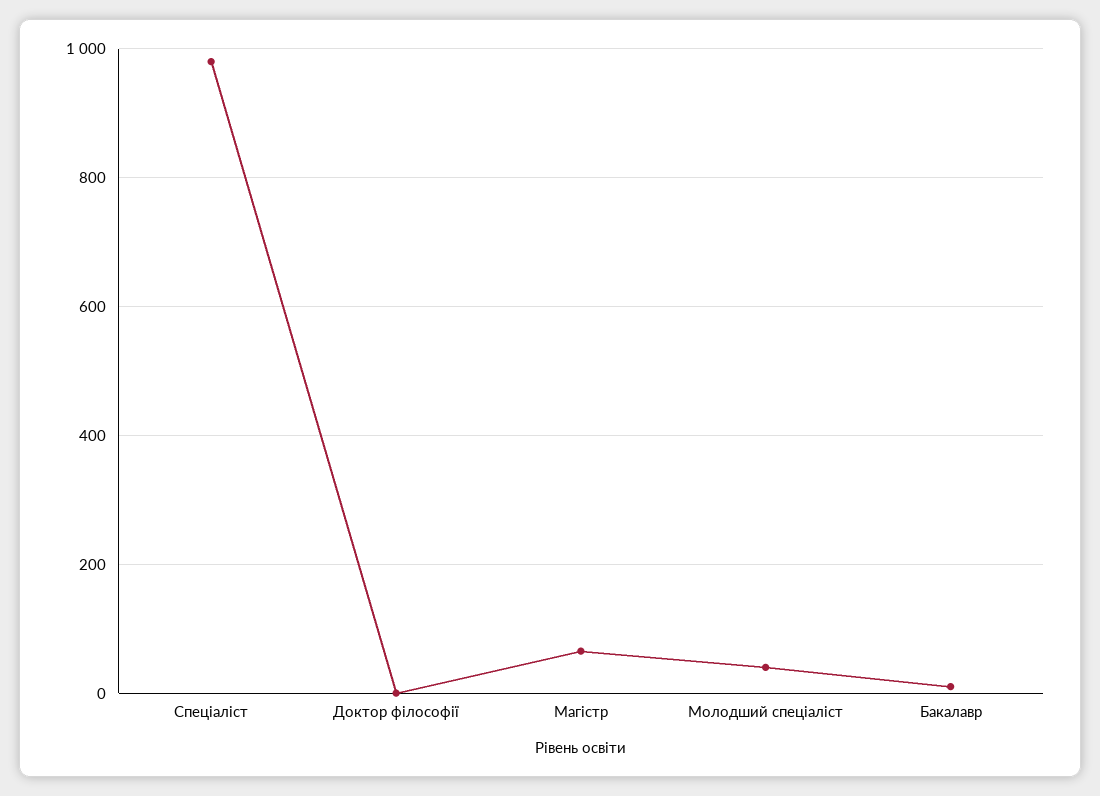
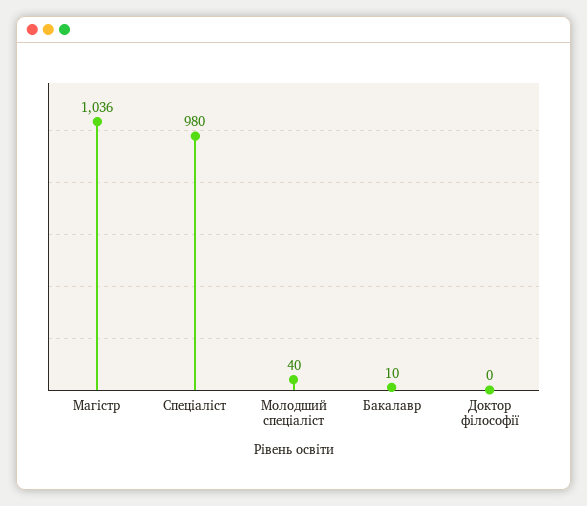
Магістр: 60 -> 1036

